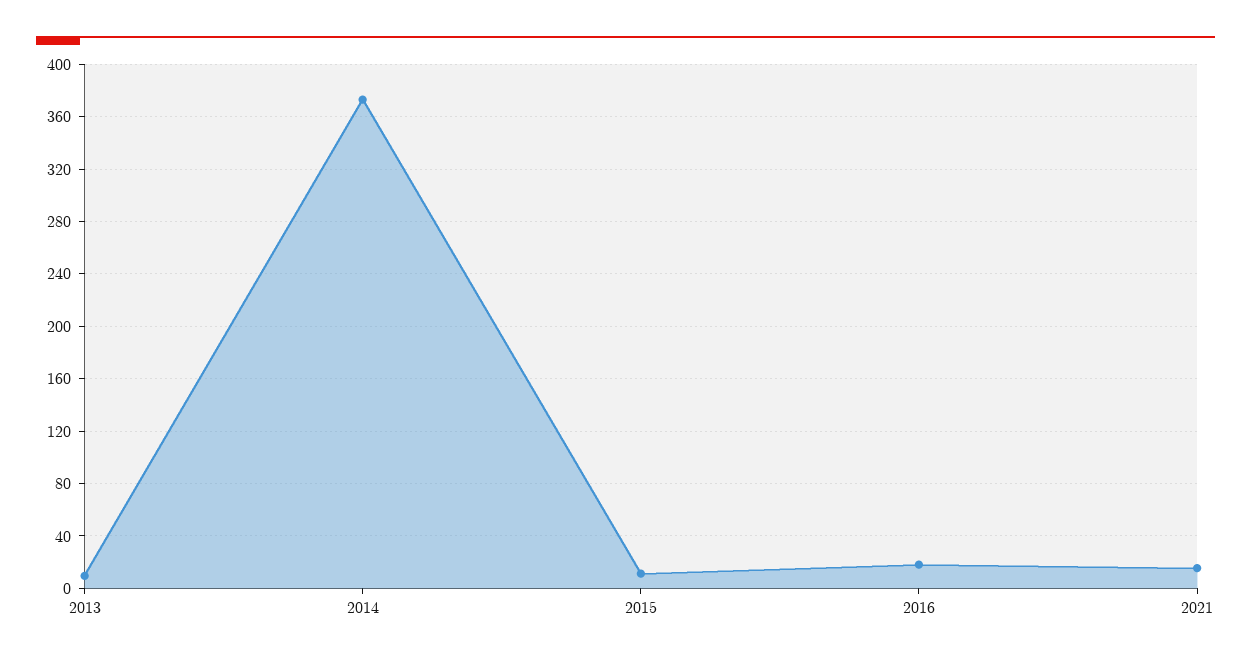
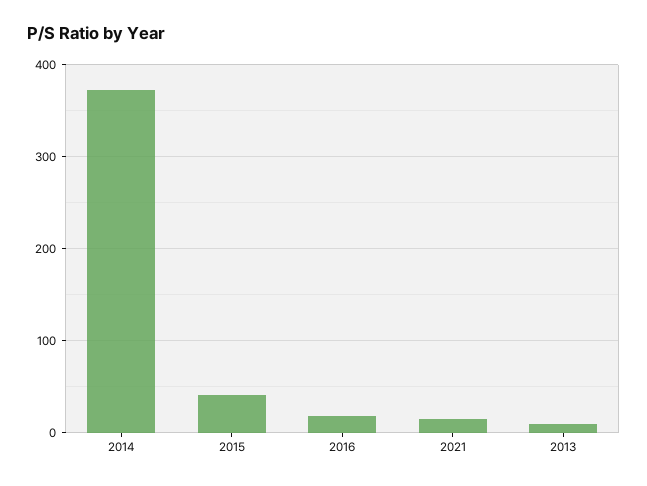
2015: 10 -> 40

